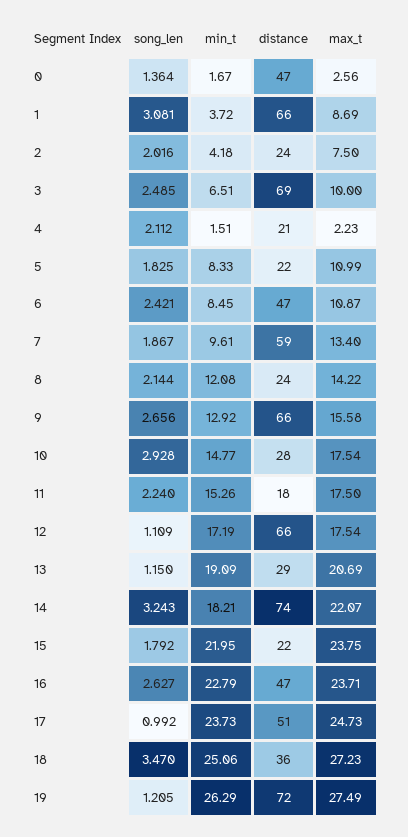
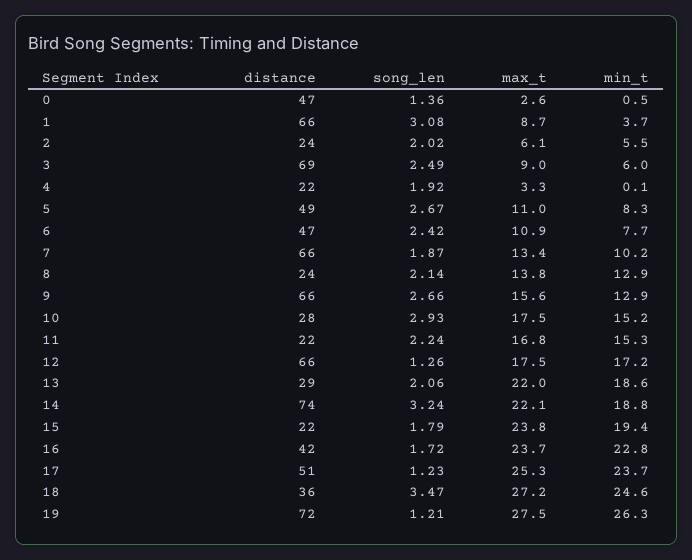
min_t, 0: 1.67 -> 0.5
min_t, 2: 4.18 -> 5.5
max_t, 2: 7.5 -> 6.1
min_t, 3: 6.51 -> 6
max_t, 3: 10 -> 9
song_len, 4: 2.112 -> 1.92
min_t, 4: 1.51 -> 0.1
distance, 4: 21 -> 22
max_t, 4: 2.23 -> 3.3
song_len, 5: 1.825 -> 2.67
distance, 5: 22 -> 49
min_t, 6: 8.45 -> 7.7
min_t, 7: 9.61 -> 10.2
distance, 7: 59 -> 66
min_t, 8: 12.08 -> 12.9
max_t, 8: 14.22 -> 13.8
min_t, 10: 14.77 -> 15.2
distance, 11: 18 -> 22
max_t, 11: 17.5 -> 16.8
song_len, 12: 1.109 -> 1.26
song_len, 13: 1.15 -> 2.06
min_t, 13: 19.09 -> 18.6
max_t, 13: 20.69 -> 22
min_t, 14: 18.21 -> 18.8
min_t, 15: 21.95 -> 19.4
song_len, 16: 2.627 -> 1.72
distance, 16: 47 -> 42
song_len, 17: 0.992 -> 1.23
max_t, 17: 24.73 -> 25.3
min_t, 18: 25.06 -> 24.6

